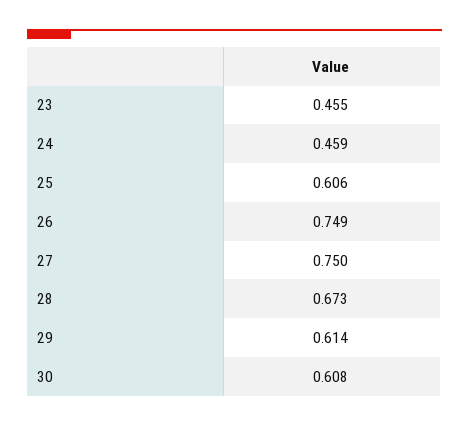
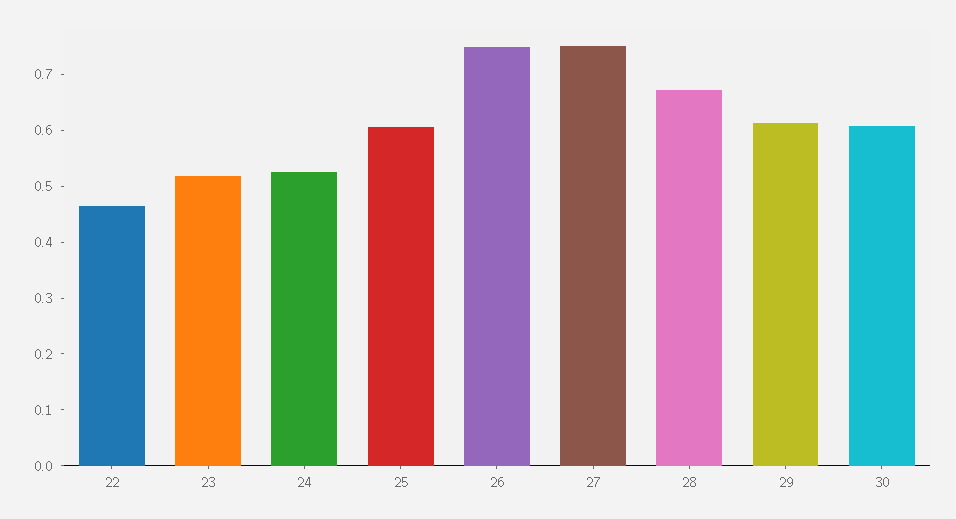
23: 0.455 -> 0.52
24: 0.459 -> 0.52
22: none -> 0.46

